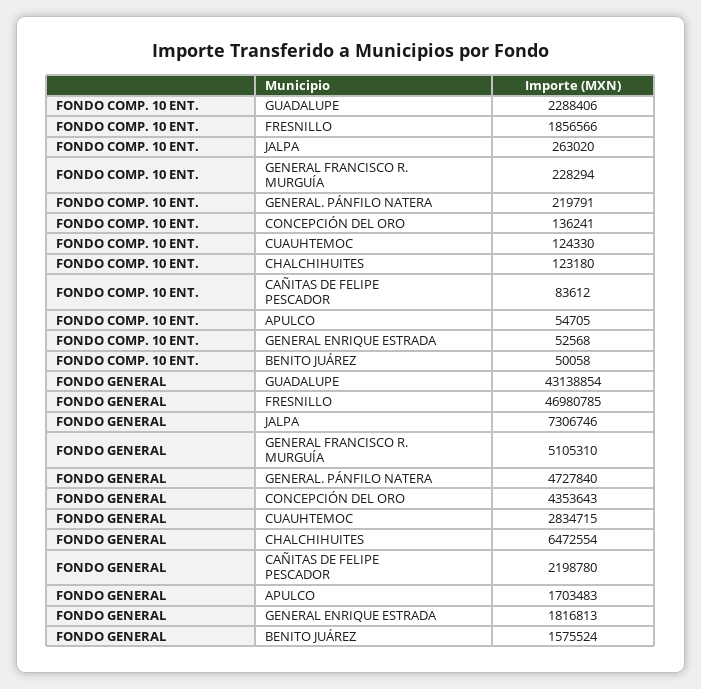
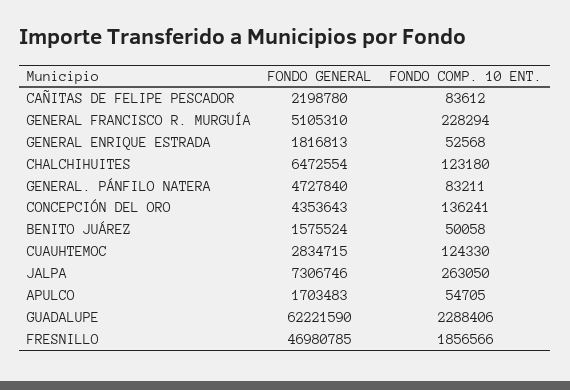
FONDO COMP. 10 ENT., JALPA: 263020 -> 263050
FONDO COMP. 10 ENT., GENERAL. PÁNFILO NATERA: 219791 -> 83211
FONDO GENERAL, GUADALUPE: 43138854 -> 62221590

